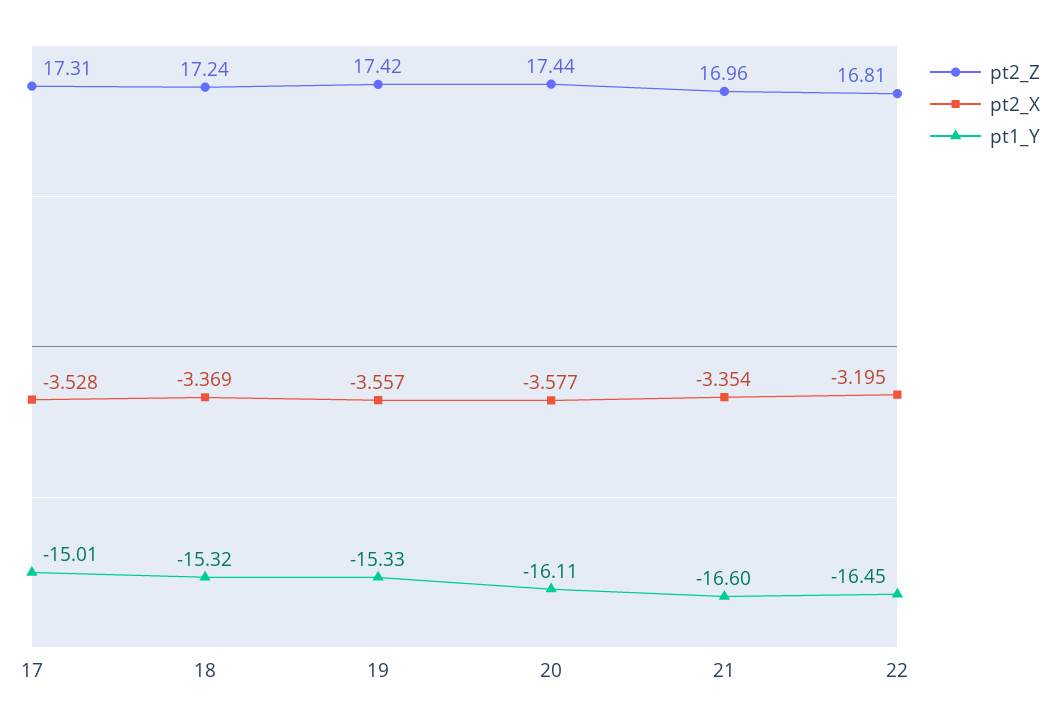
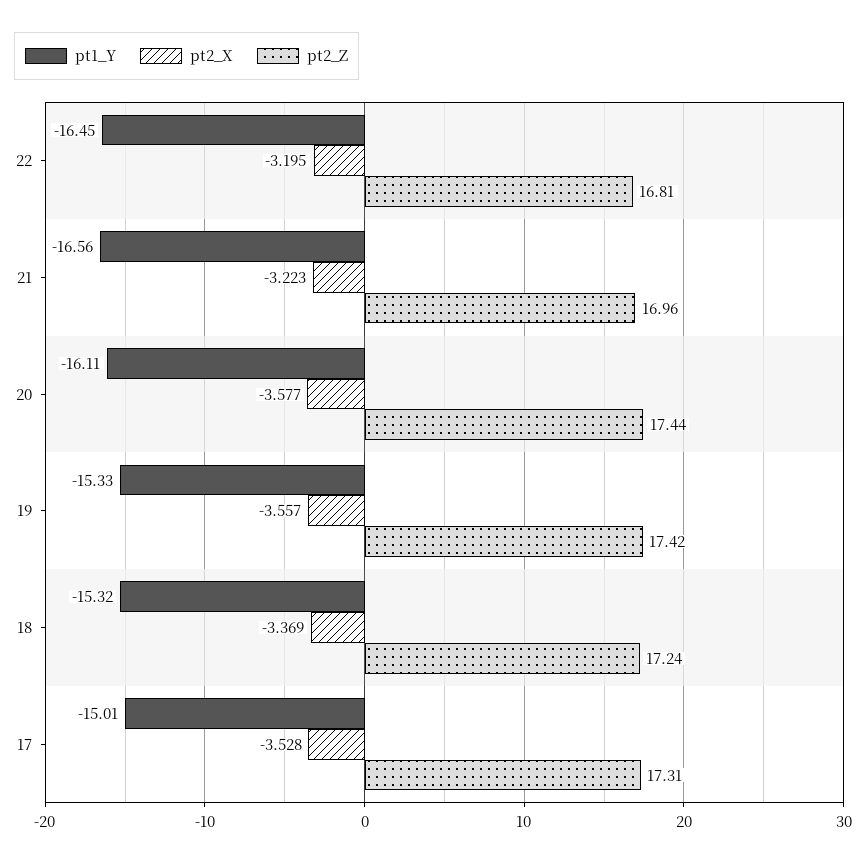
pt2_X, 21: -3.354 -> -3.223
pt1_Y, 21: -16.6 -> -16.56

